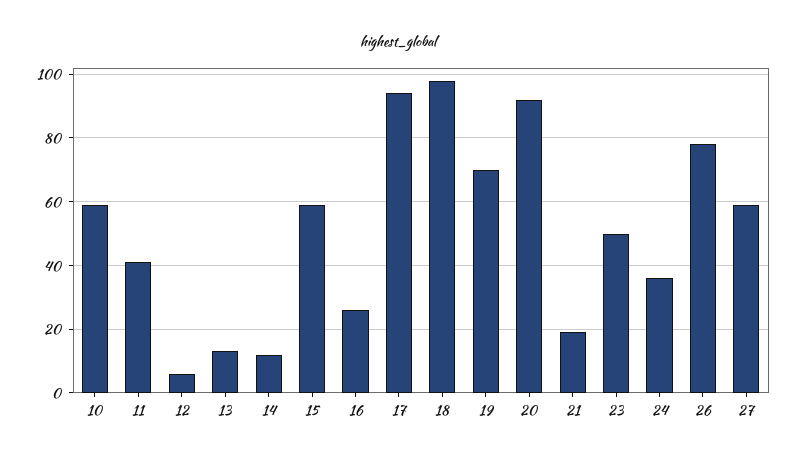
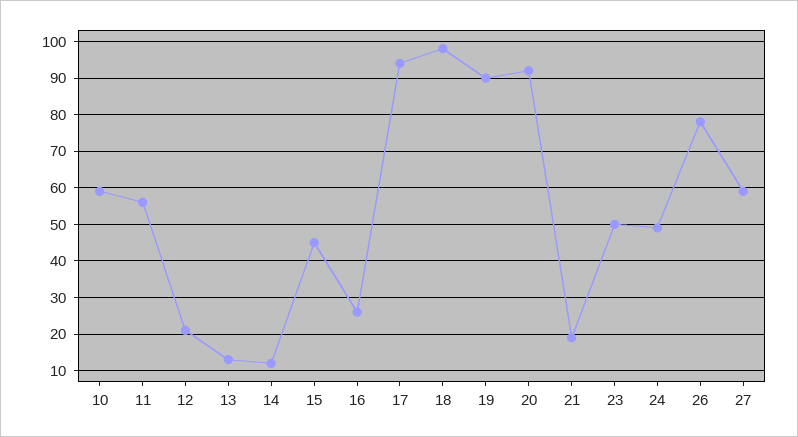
11: 40 -> 55
12: 5 -> 20
15: 60 -> 45
19: 70 -> 90
24: 35 -> 50

